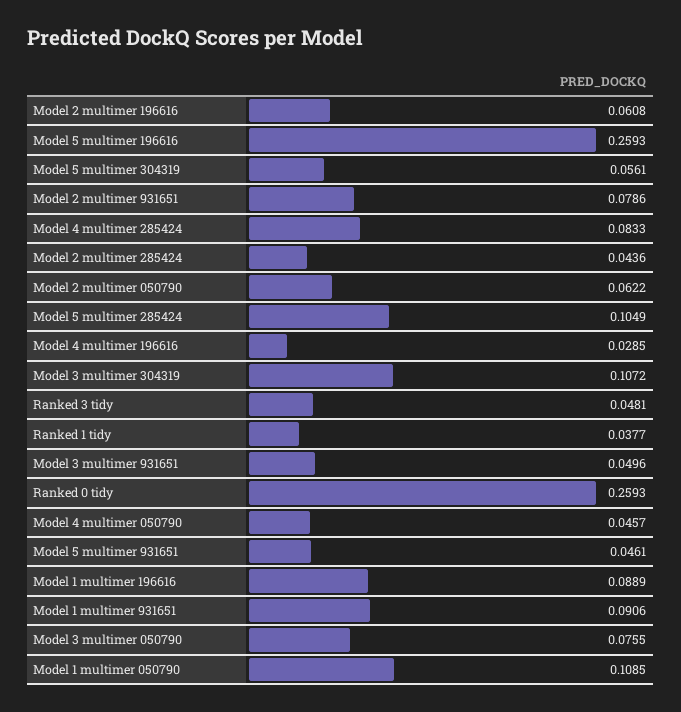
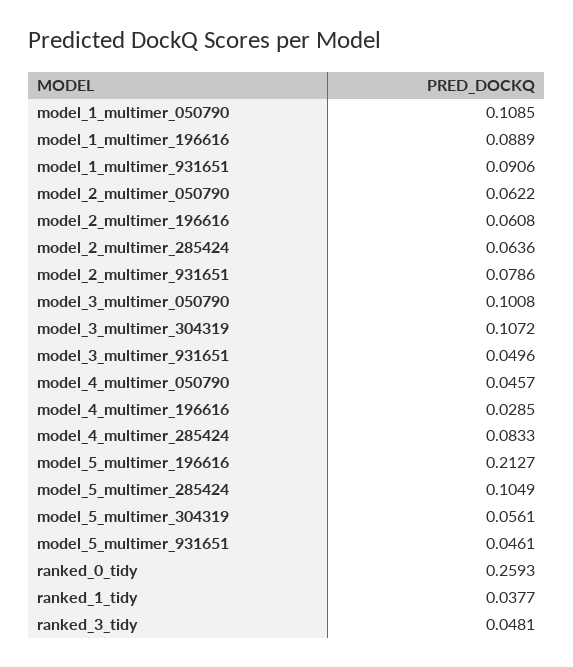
Model 5 multimer 196616: 0.2593 -> 0.2127
Model 2 multimer 285424: 0.0436 -> 0.0636
Model 3 multimer 050790: 0.0755 -> 0.1008

